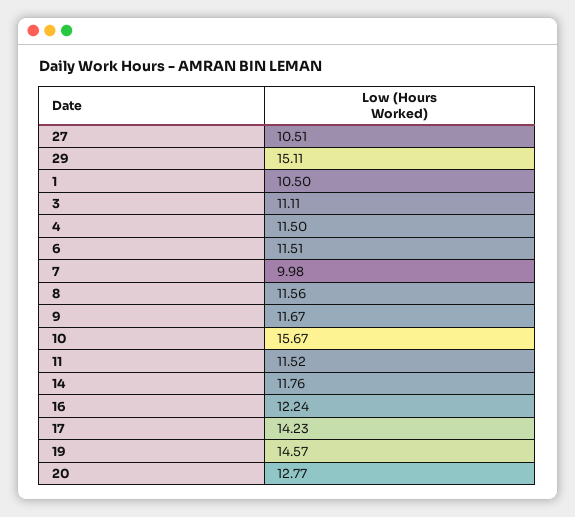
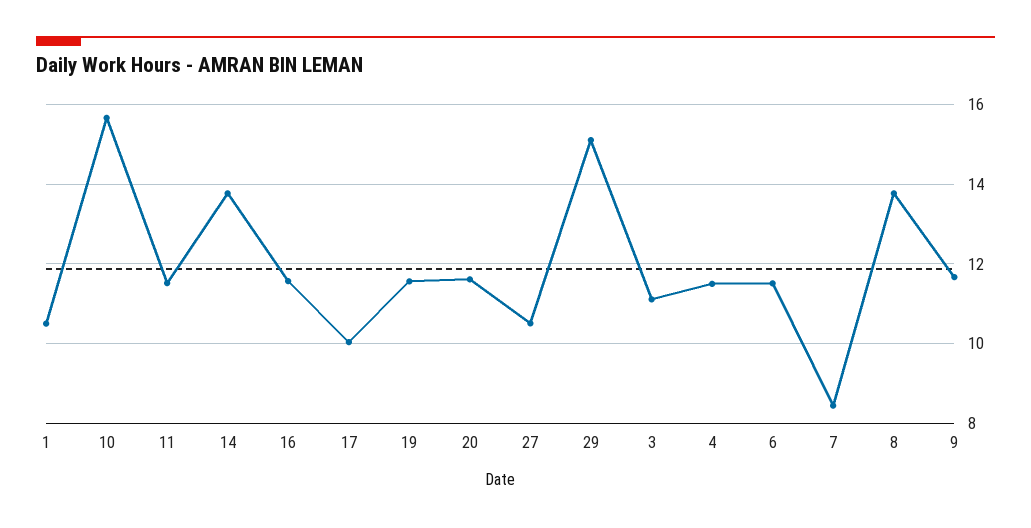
7: 9.98 -> 8.4
8: 11.56 -> 13.8
14: 11.76 -> 13.8
16: 12.24 -> 11.6
17: 14.23 -> 10
19: 14.57 -> 11.6
20: 12.77 -> 11.6

